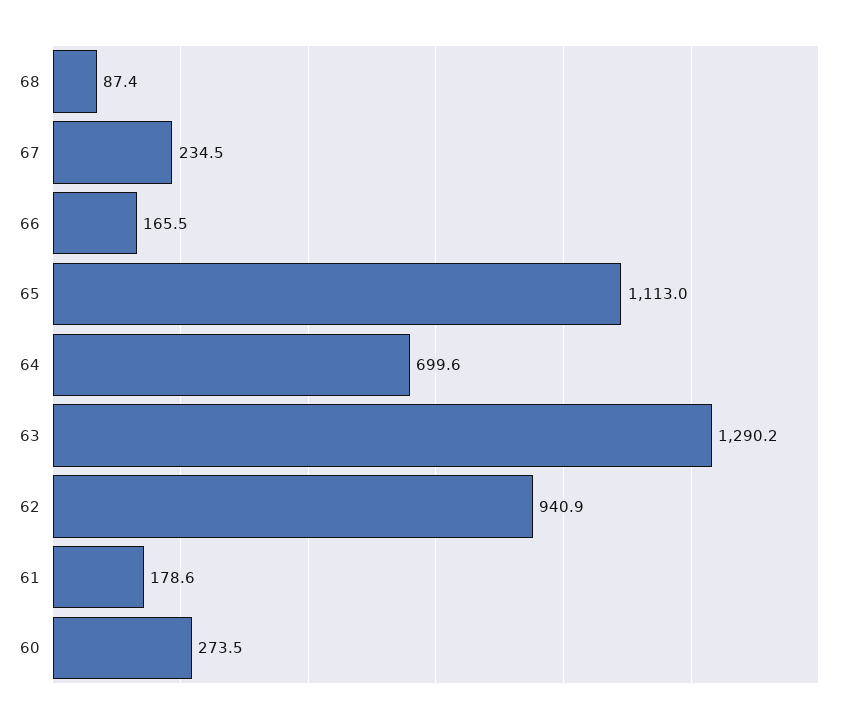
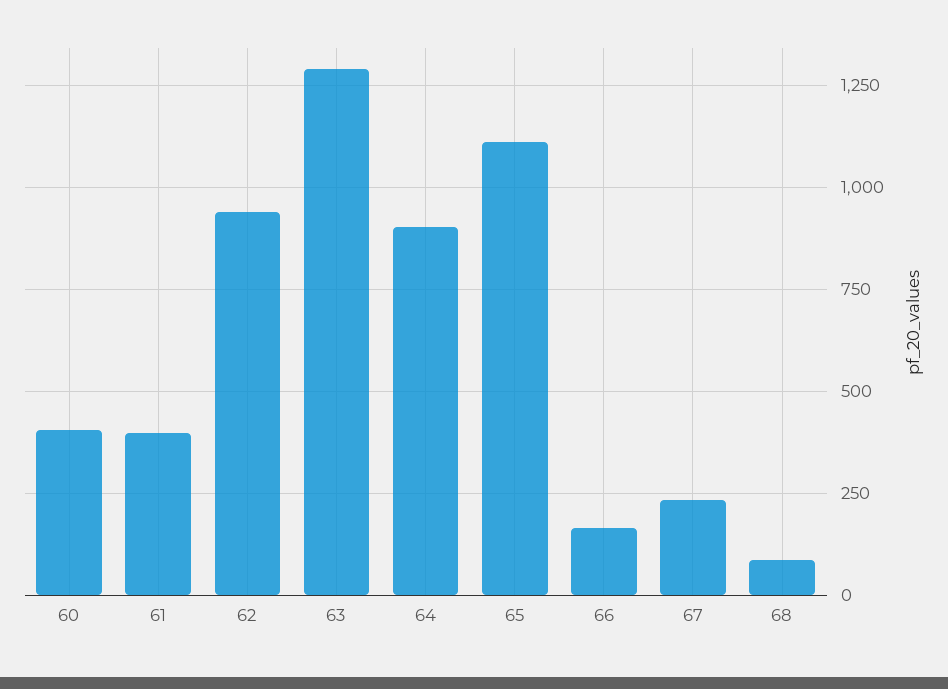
64: 699.6 -> 900
61: 178.6 -> 400
60: 273.5 -> 400

